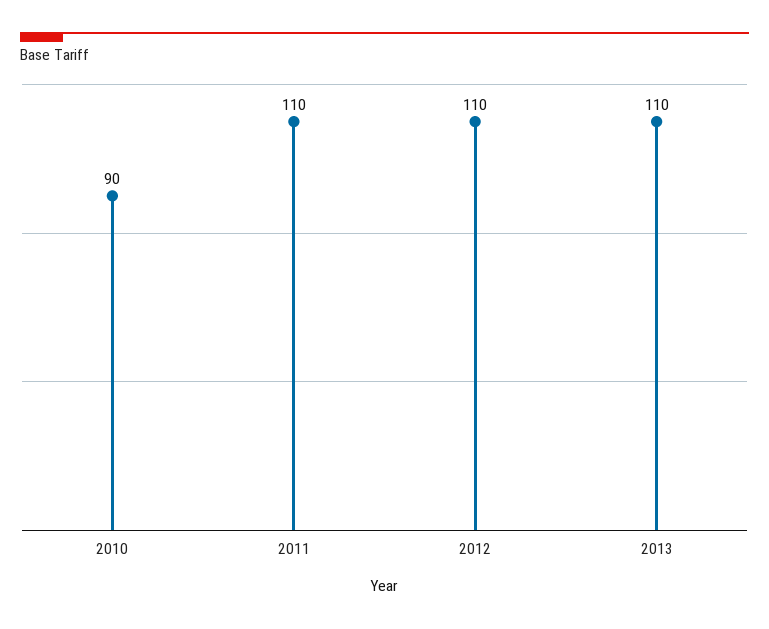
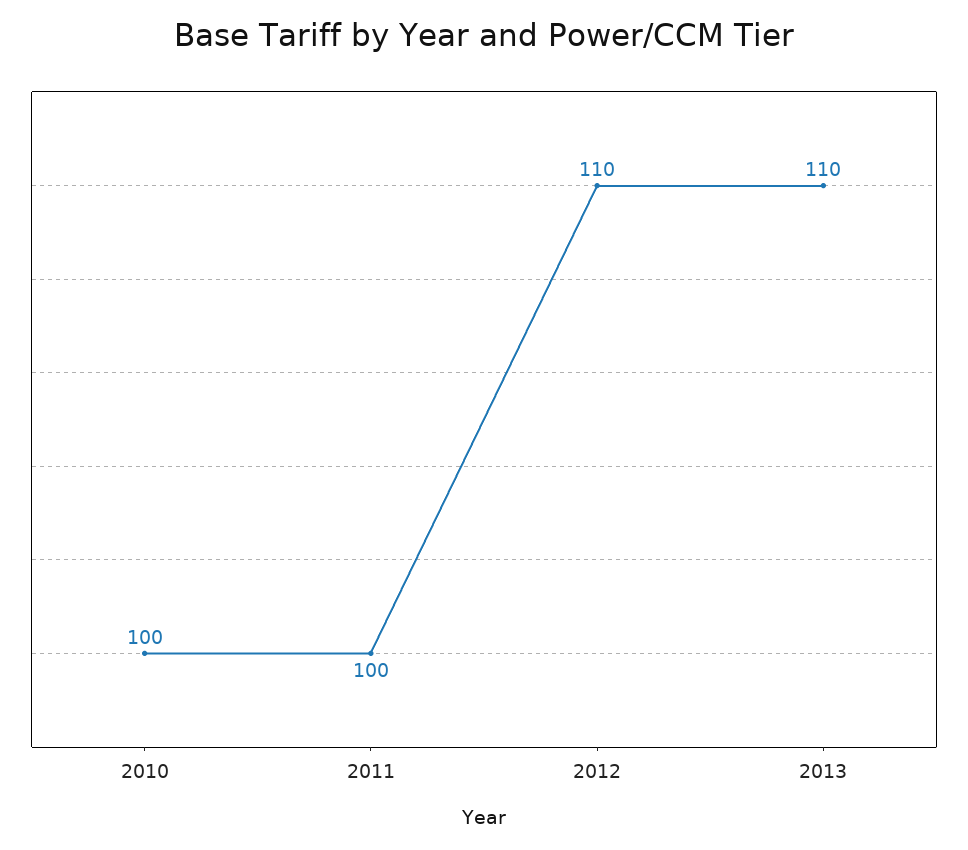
2010: 90 -> 100
2011: 110 -> 100

